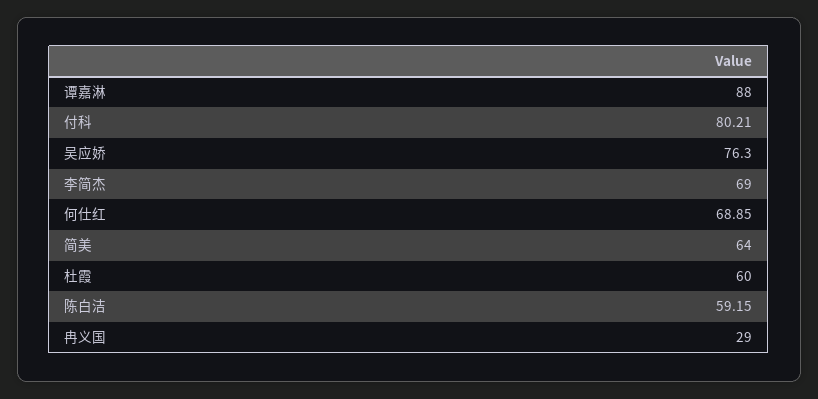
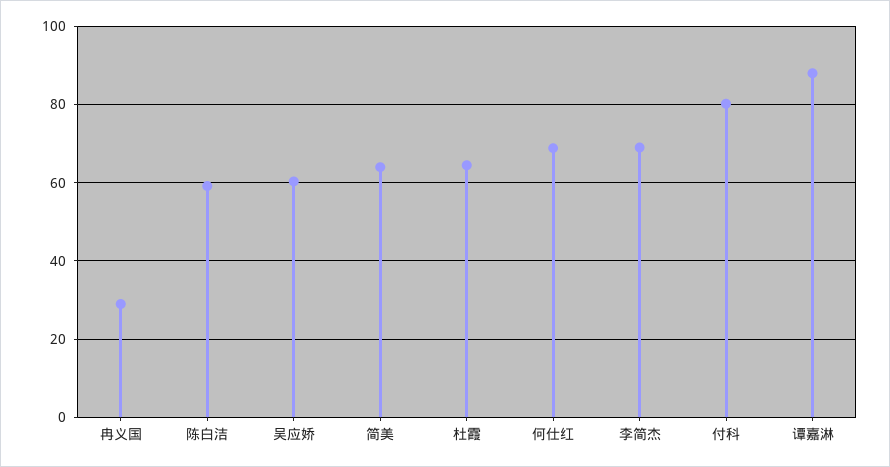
吴应娇: 76.3 -> 60
杜霞: 60 -> 64

